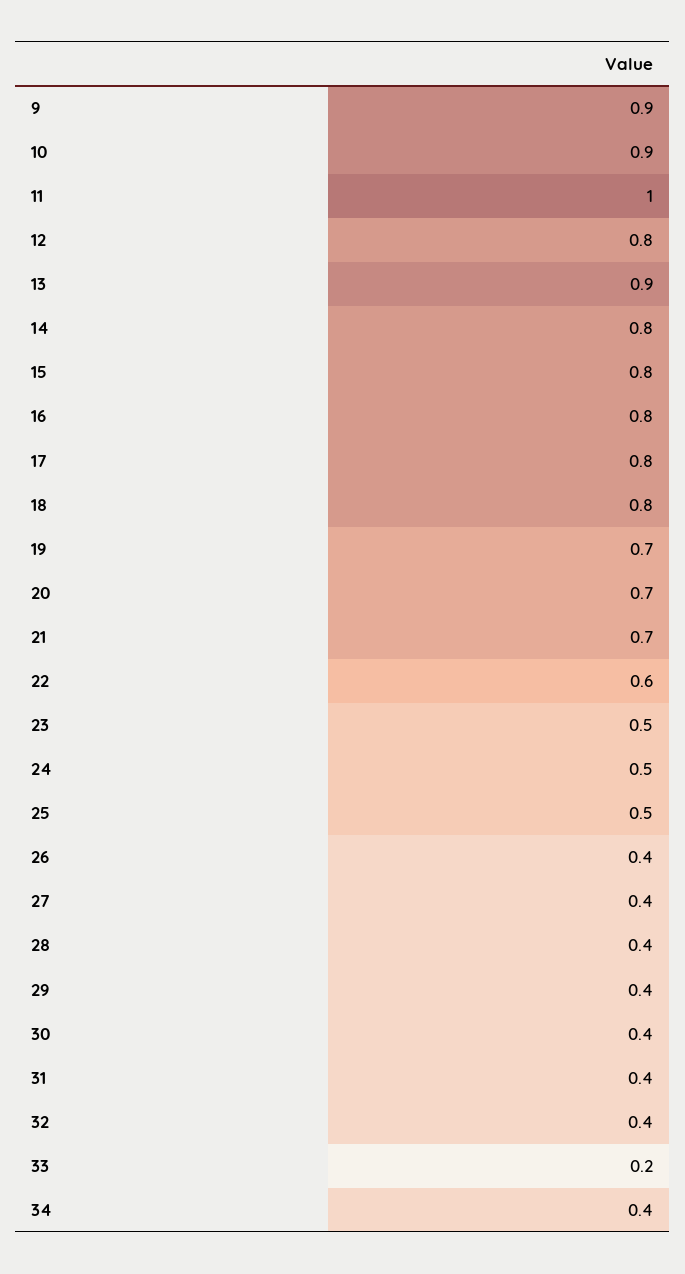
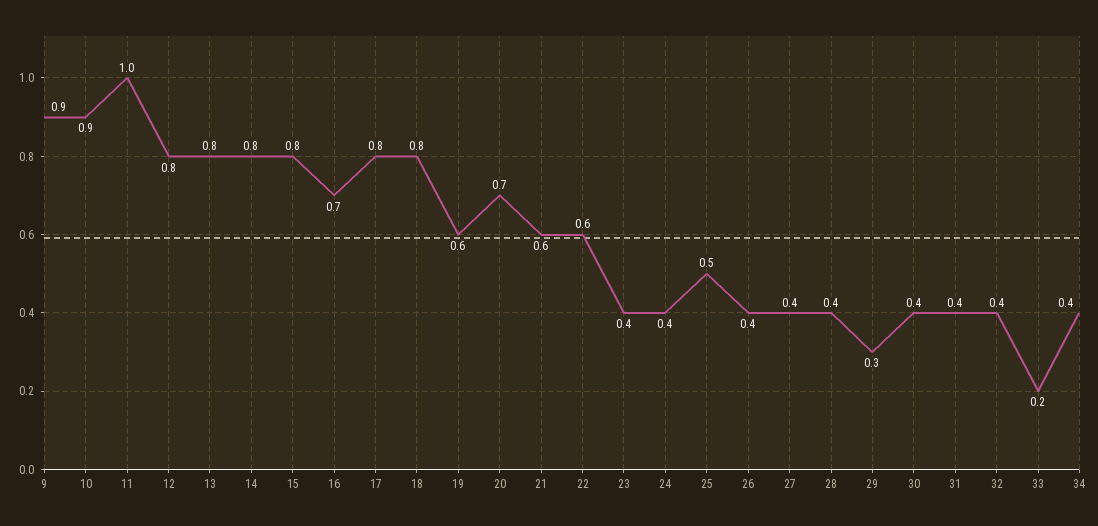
13: 0.9 -> 0.8
16: 0.8 -> 0.7
19: 0.7 -> 0.6
21: 0.7 -> 0.6
23: 0.5 -> 0.4
24: 0.5 -> 0.4
29: 0.4 -> 0.3

